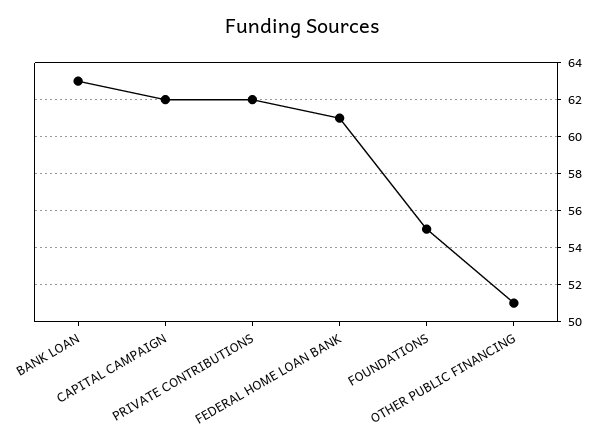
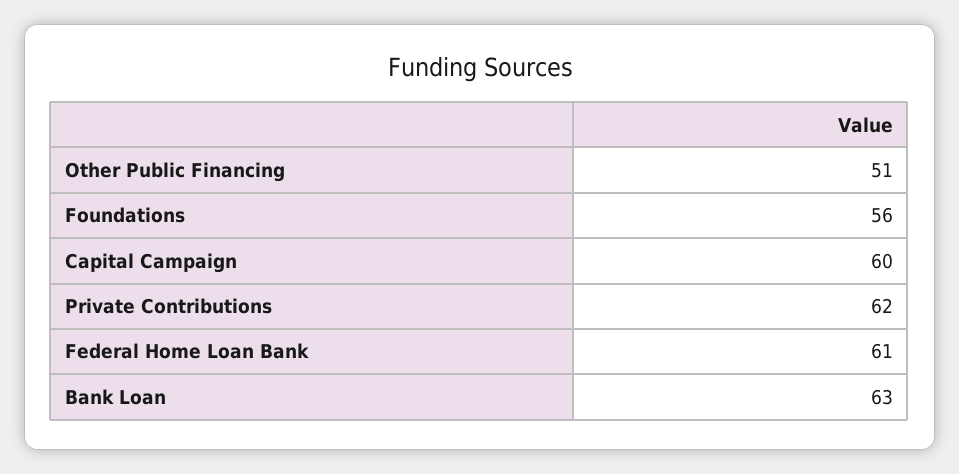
CAPITAL CAMPAIGN: 62 -> 60
FOUNDATIONS: 55 -> 56

